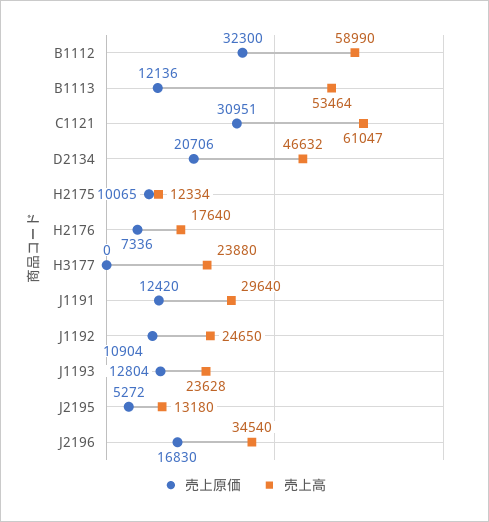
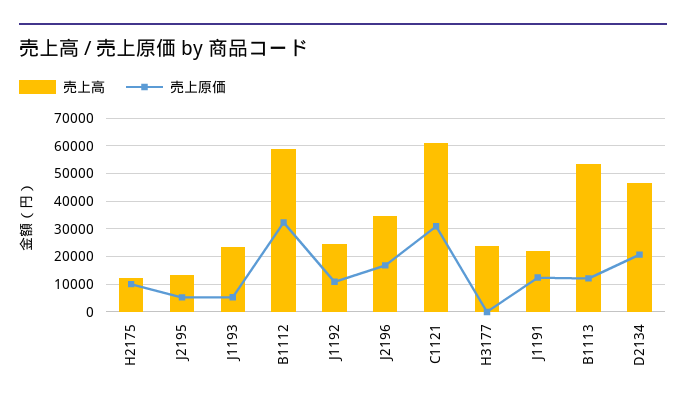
売上原価, H2176: 7336 -> none
売上高, H2176: 17640 -> none
売上高, J1191: 29640 -> 22500
売上原価, J1193: 12804 -> 5000

